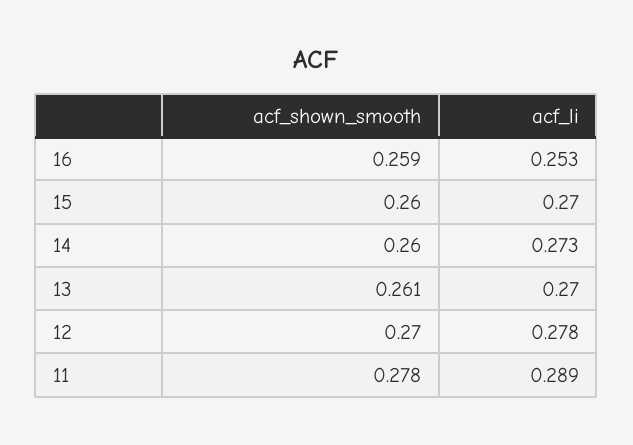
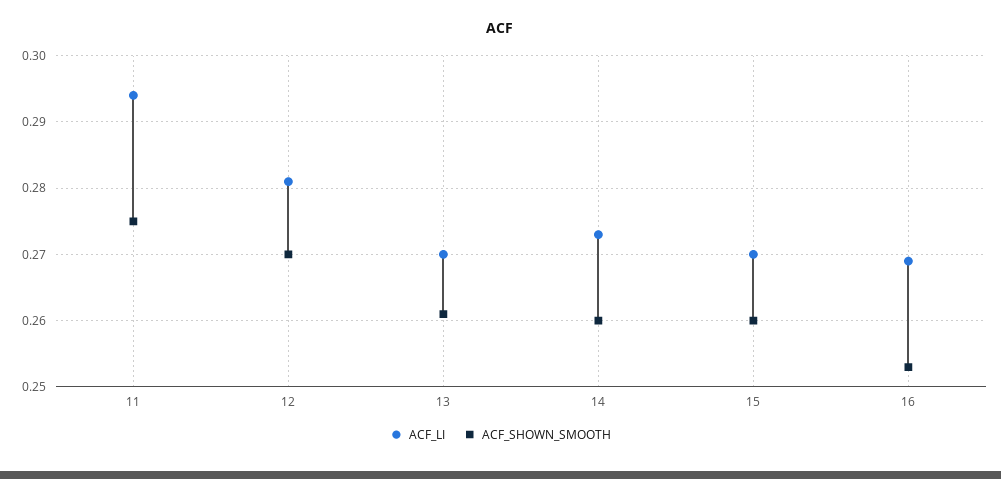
acf_shown_smooth, 16: 0.259 -> 0.253
acf_li, 16: 0.253 -> 0.269
acf_li, 12: 0.278 -> 0.281
acf_shown_smooth, 11: 0.278 -> 0.275
acf_li, 11: 0.289 -> 0.294

